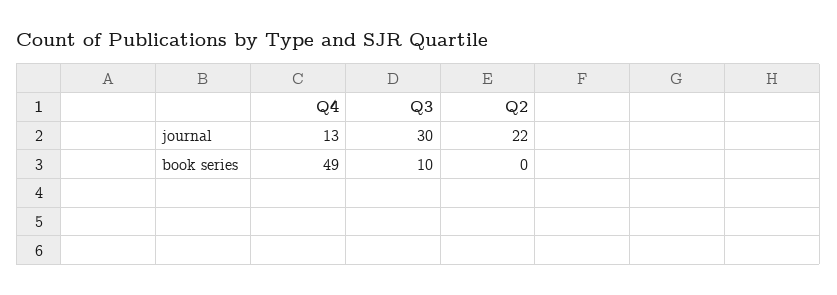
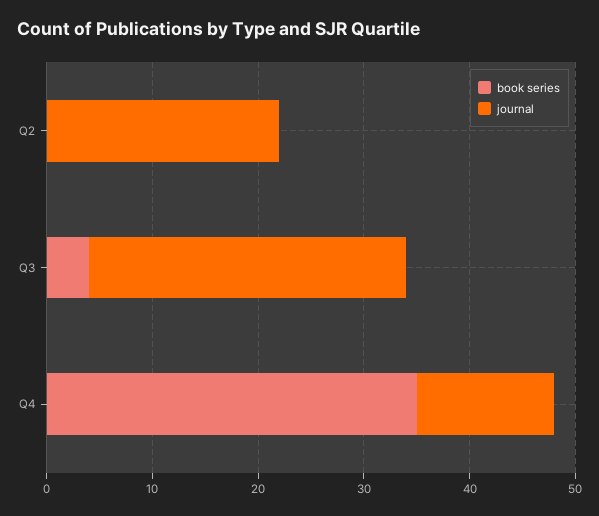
book series, Q4: 49 -> 35
book series, Q3: 10 -> 4

